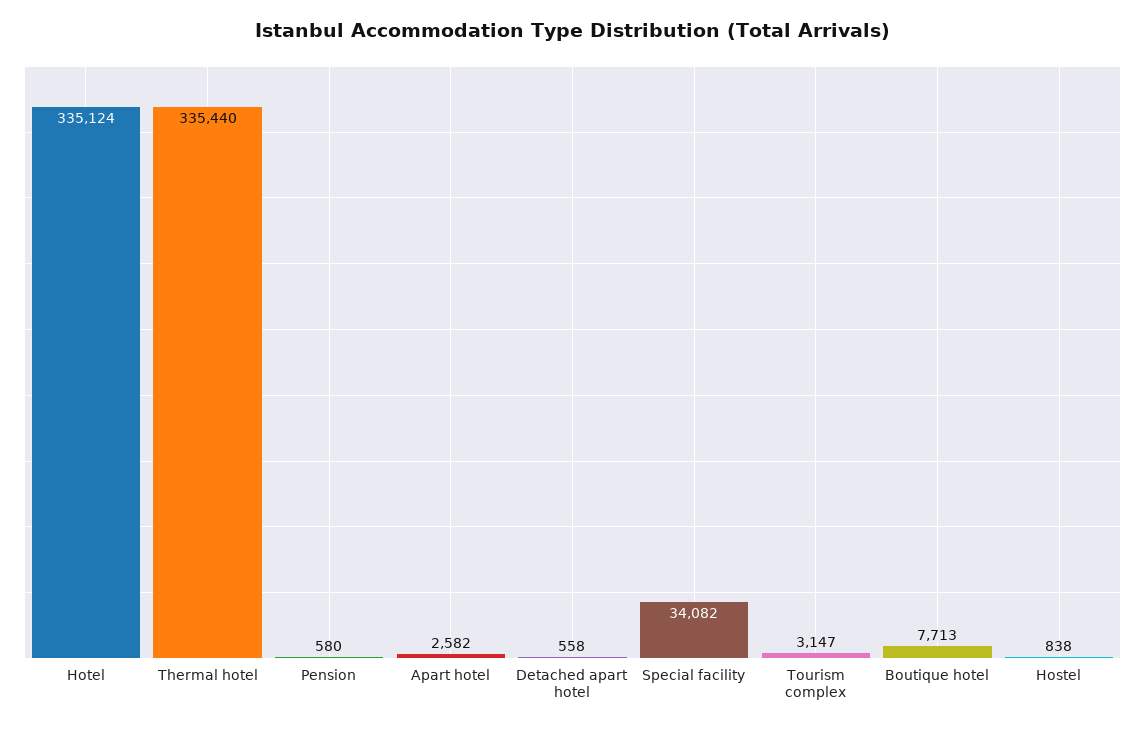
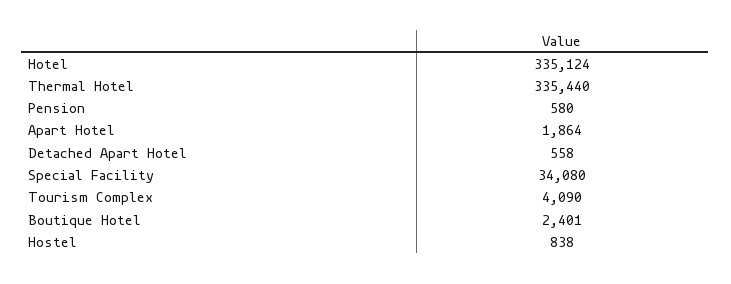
Apart hotel: 2582 -> 1864
Special facility: 34082 -> 34080
Tourism complex: 3147 -> 4090
Boutique hotel: 7713 -> 2401

